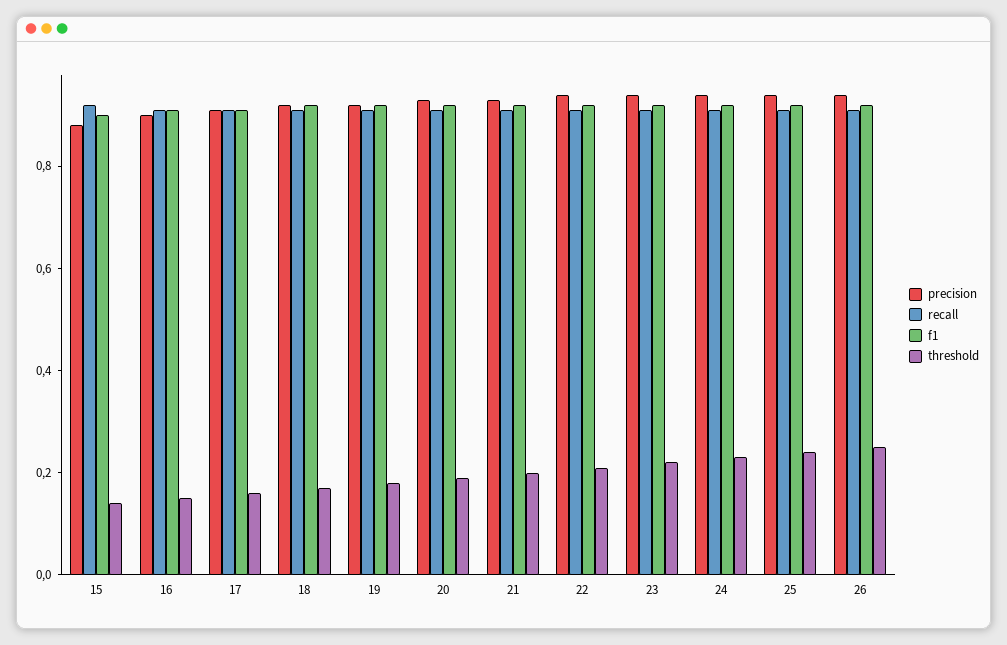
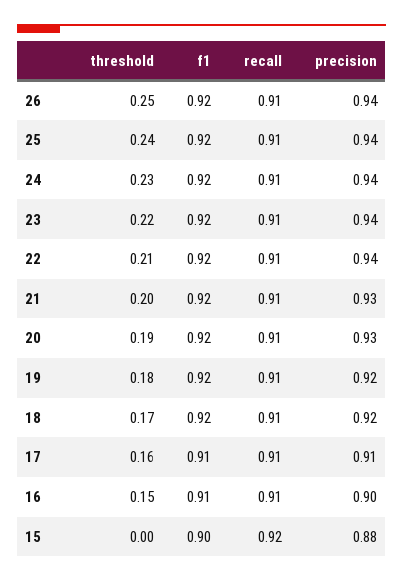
threshold, 15: 0.15 -> 0

